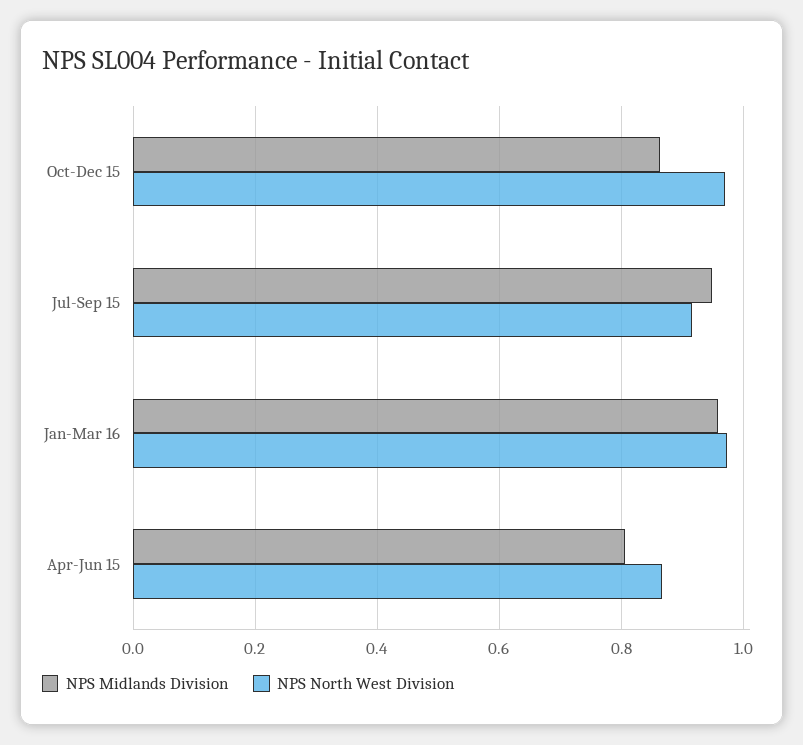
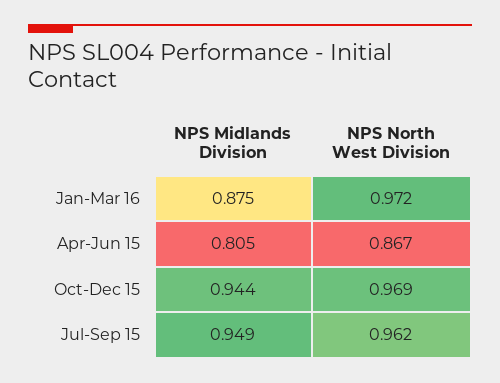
NPS Midlands Division, Oct-Dec 15: 0.86 -> 0.944
NPS North West Division, Jul-Sep 15: 0.92 -> 0.962
NPS Midlands Division, Jan-Mar 16: 0.96 -> 0.875

